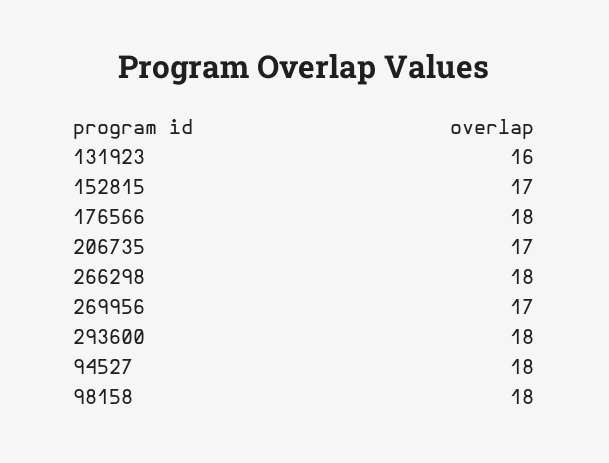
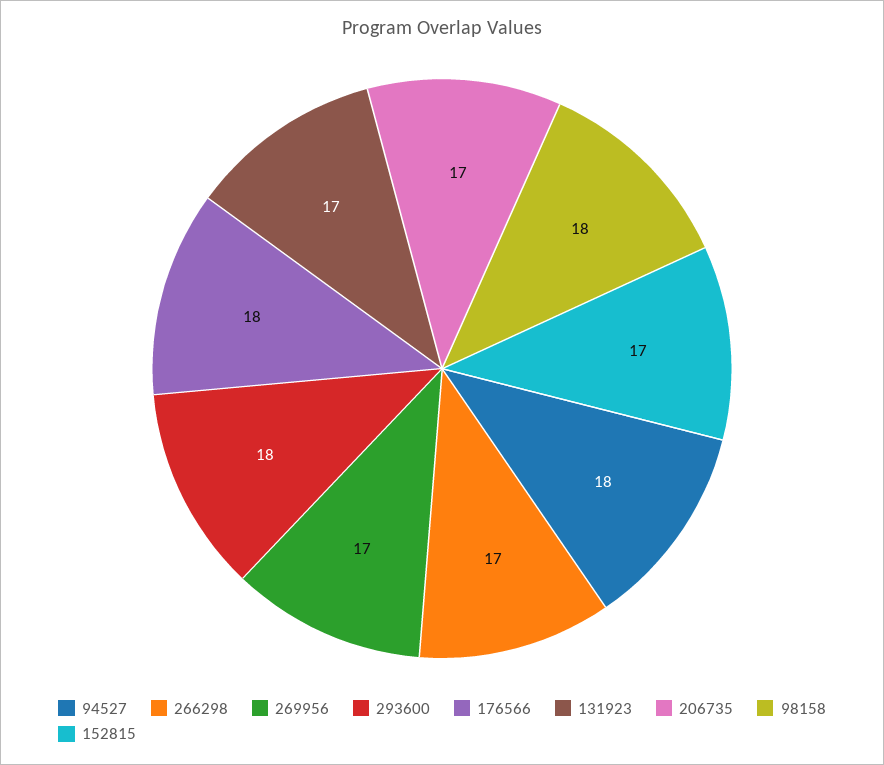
131923: 16 -> 17
266298: 18 -> 17

